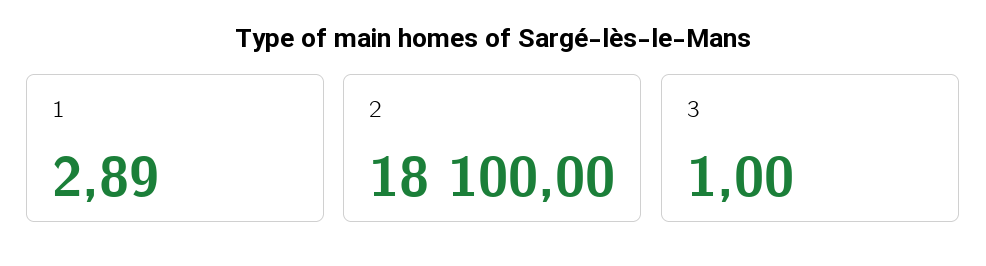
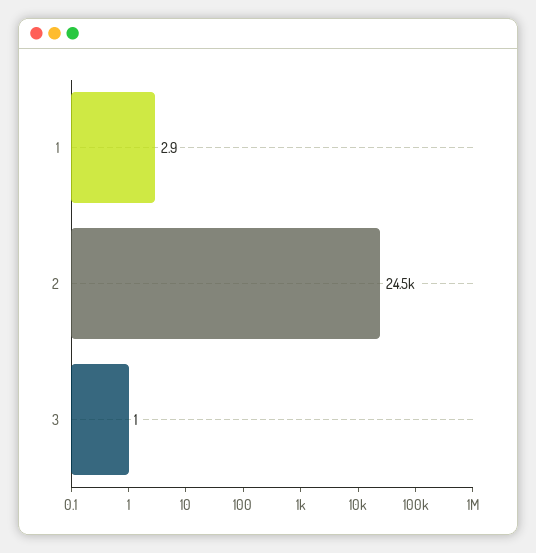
2: 18100 -> 24500

